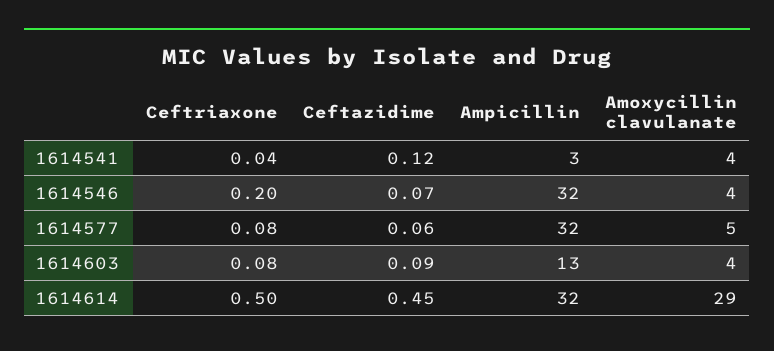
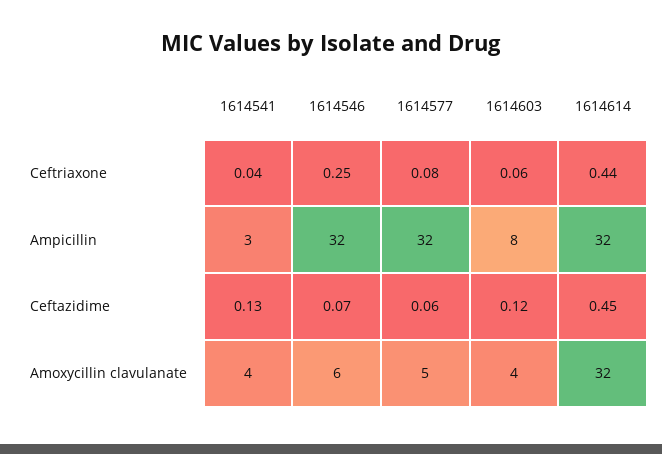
Ceftazidime, 1614541: 0.12 -> 0.13
Ceftriaxone, 1614546: 0.2 -> 0.25
Amoxycillin clavulanate, 1614546: 4 -> 6
Ceftriaxone, 1614603: 0.08 -> 0.06
Ceftazidime, 1614603: 0.09 -> 0.12
Ampicillin, 1614603: 13 -> 8
Ceftriaxone, 1614614: 0.5 -> 0.44
Amoxycillin clavulanate, 1614614: 29 -> 32

